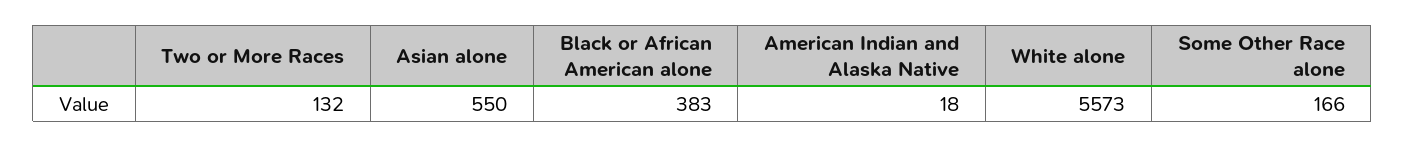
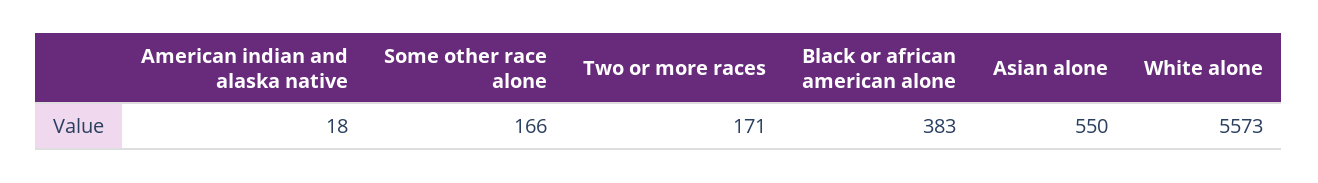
Two or More Races: 132 -> 171

